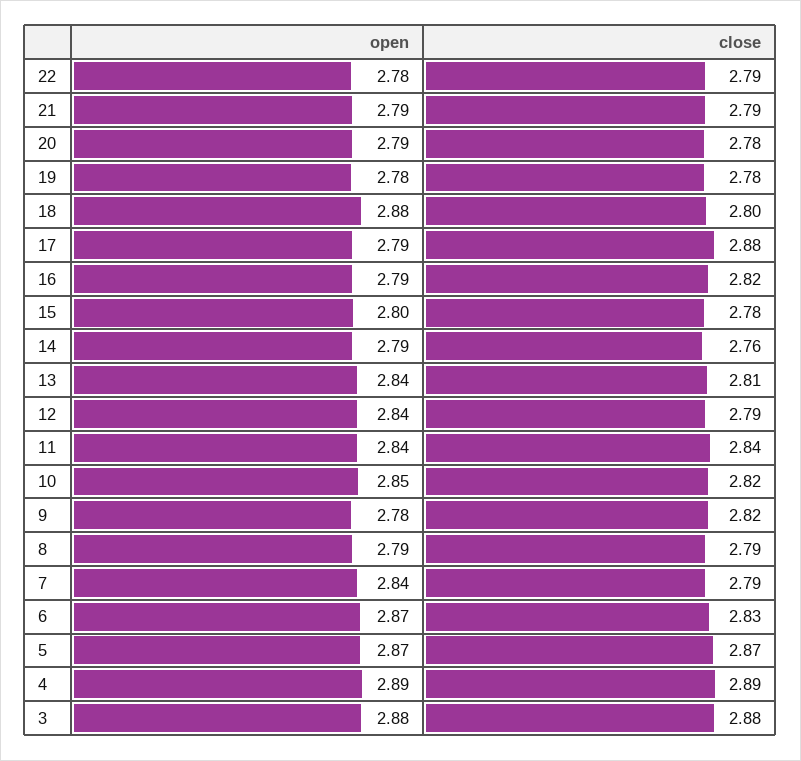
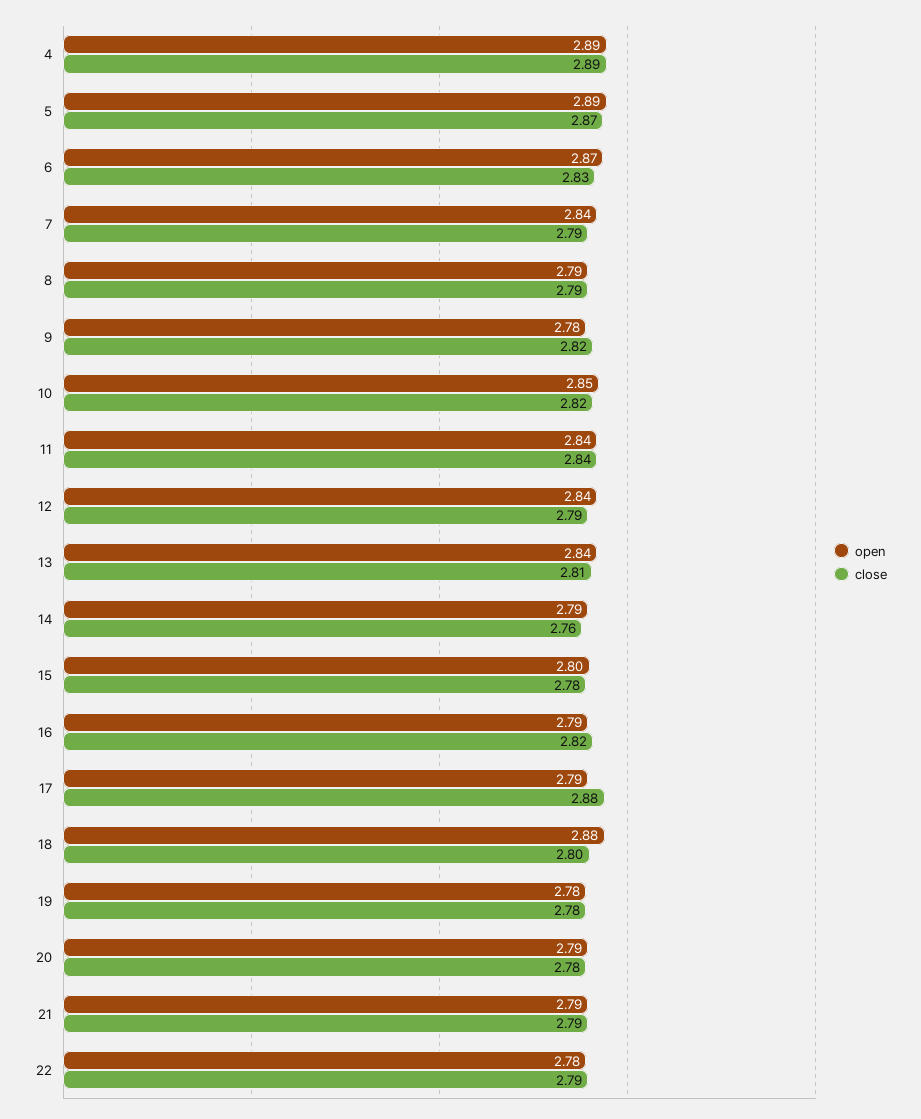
open, 5: 2.87 -> 2.89
open, 3: 2.88 -> none
close, 3: 2.88 -> none

